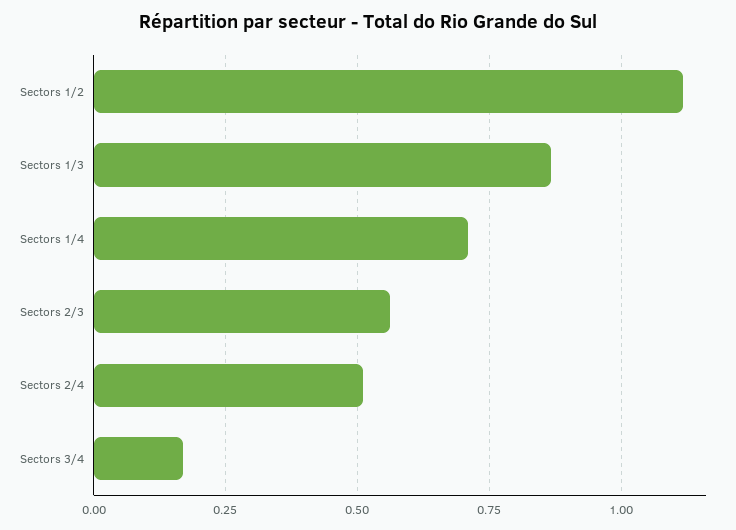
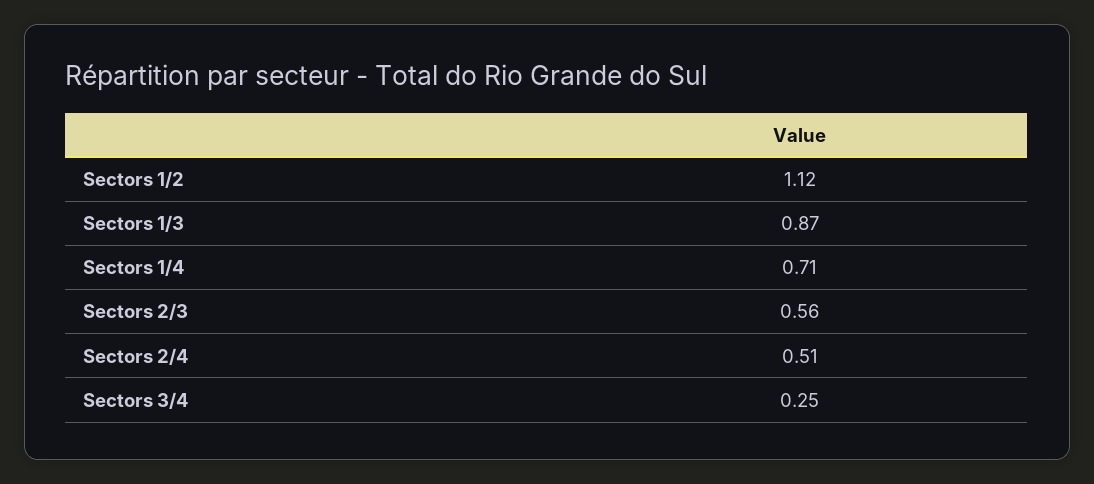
Sectors 3/4: 0.175 -> 0.25

